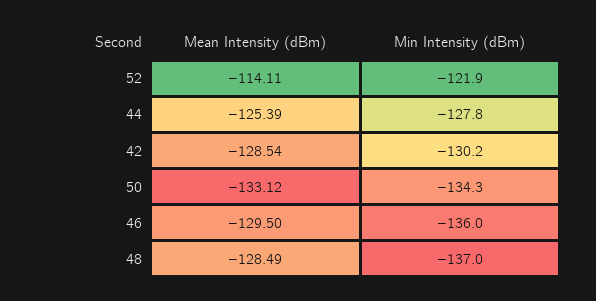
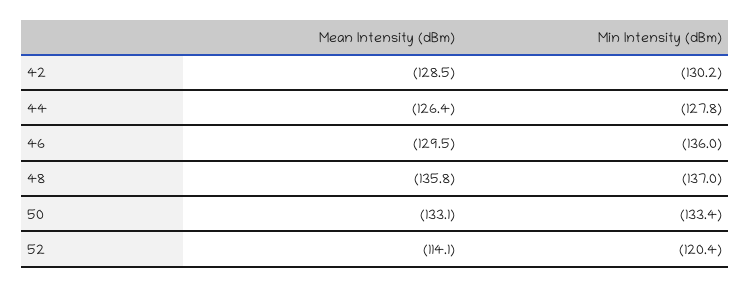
Min Intensity (dBm), 52: -121.9 -> -120.4
Mean Intensity (dBm), 44: -125.39 -> -126.4
Min Intensity (dBm), 50: -134.3 -> -133.4
Mean Intensity (dBm), 48: -128.49 -> -135.8

